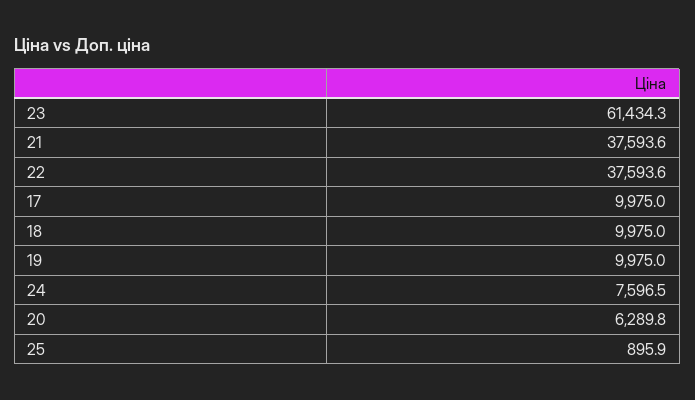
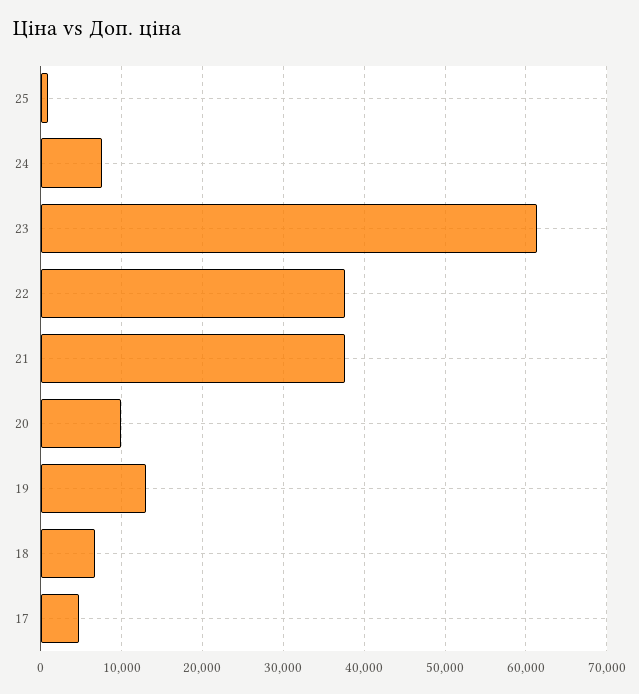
17: 9975 -> 5000
18: 9975 -> 7000
19: 9975 -> 13000
20: 6289.8 -> 10000

